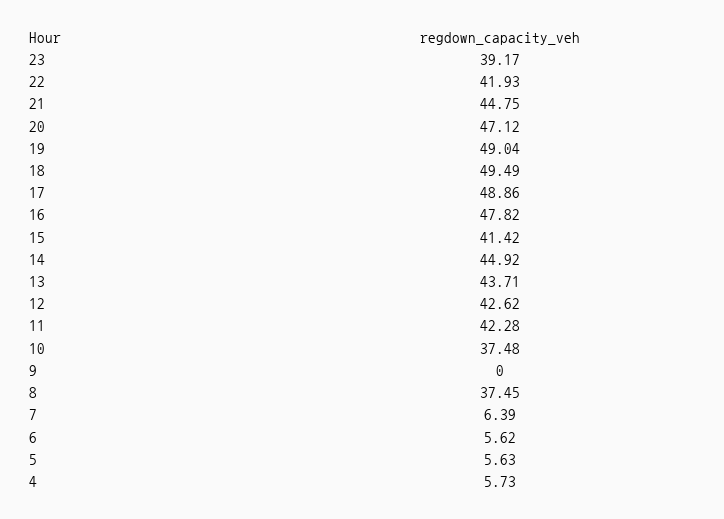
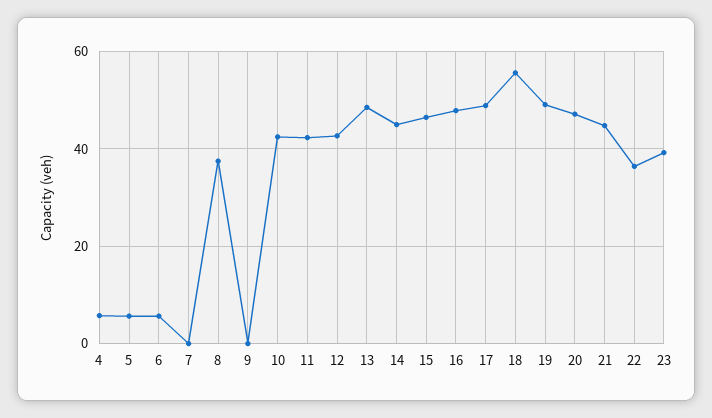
22: 41.93 -> 36
18: 49.49 -> 56
15: 41.42 -> 46
13: 43.71 -> 48
10: 37.48 -> 42
7: 6.39 -> 0

